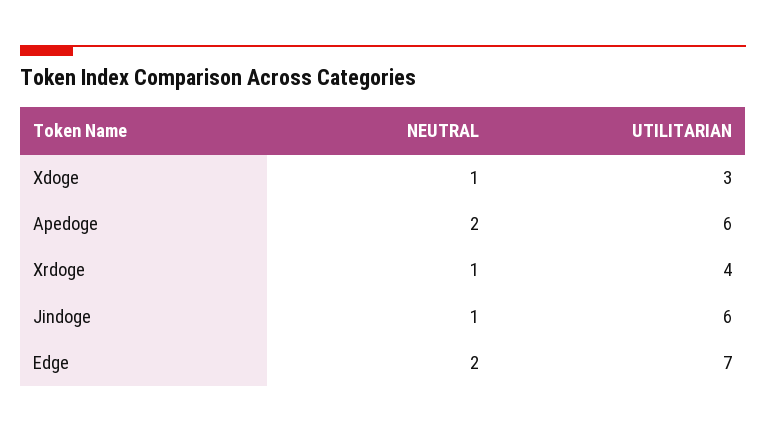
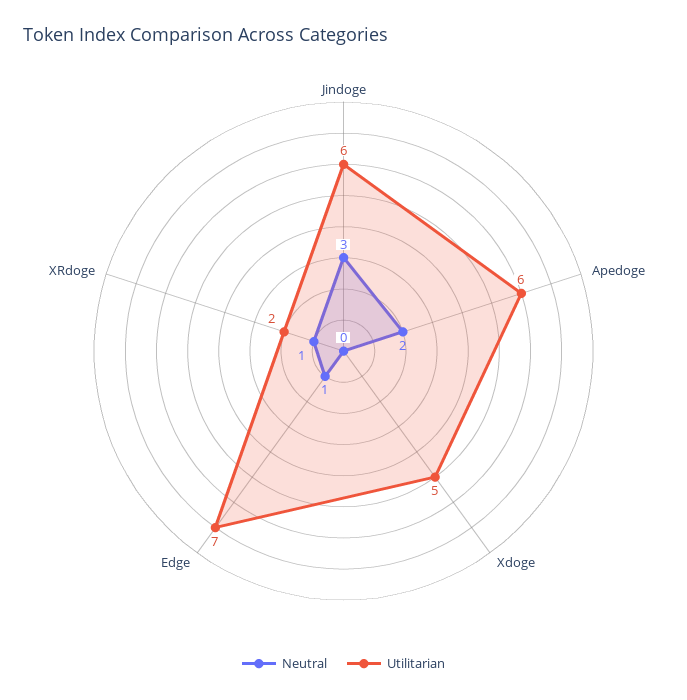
NEUTRAL, Xdoge: 1 -> 0
UTILITARIAN, Xdoge: 3 -> 5
UTILITARIAN, Xrdoge: 4 -> 2
NEUTRAL, Jindoge: 1 -> 3
NEUTRAL, Edge: 2 -> 1

